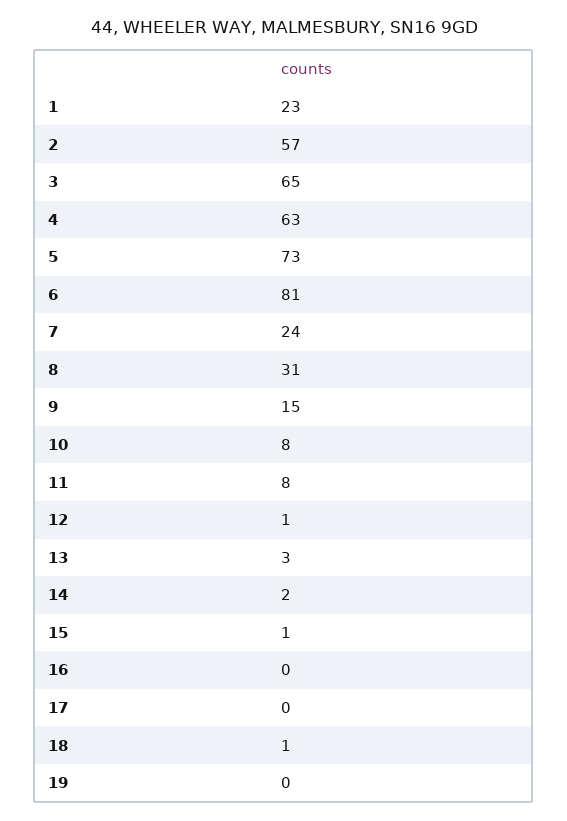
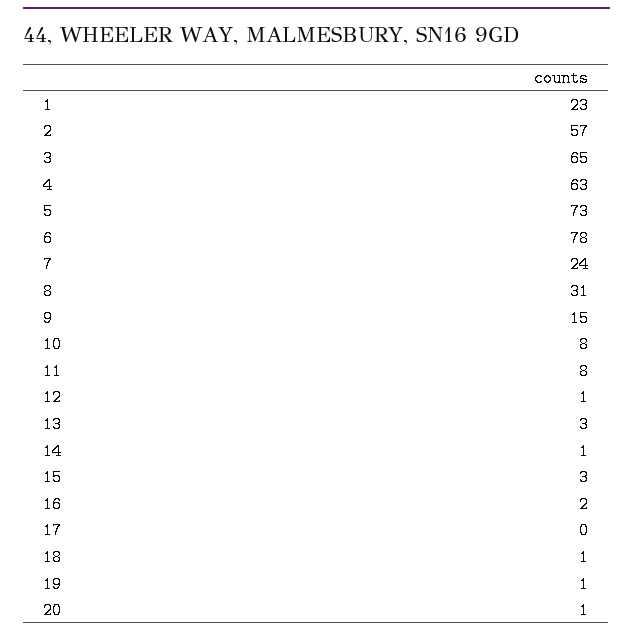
6: 81 -> 78
14: 2 -> 1
15: 1 -> 3
16: 0 -> 2
19: 0 -> 1
20: none -> 1

